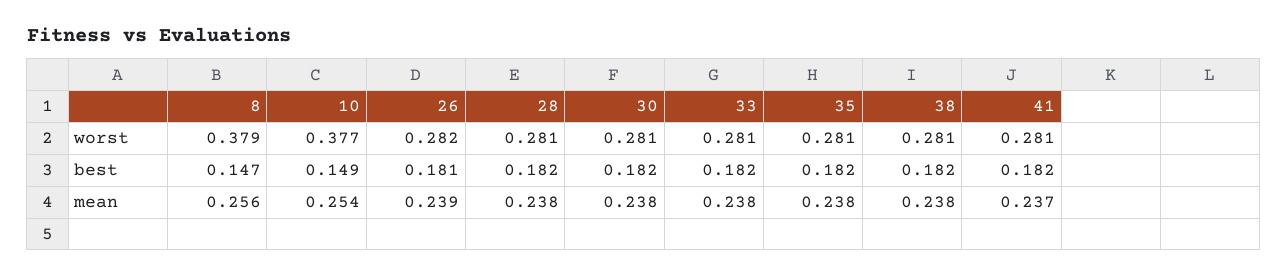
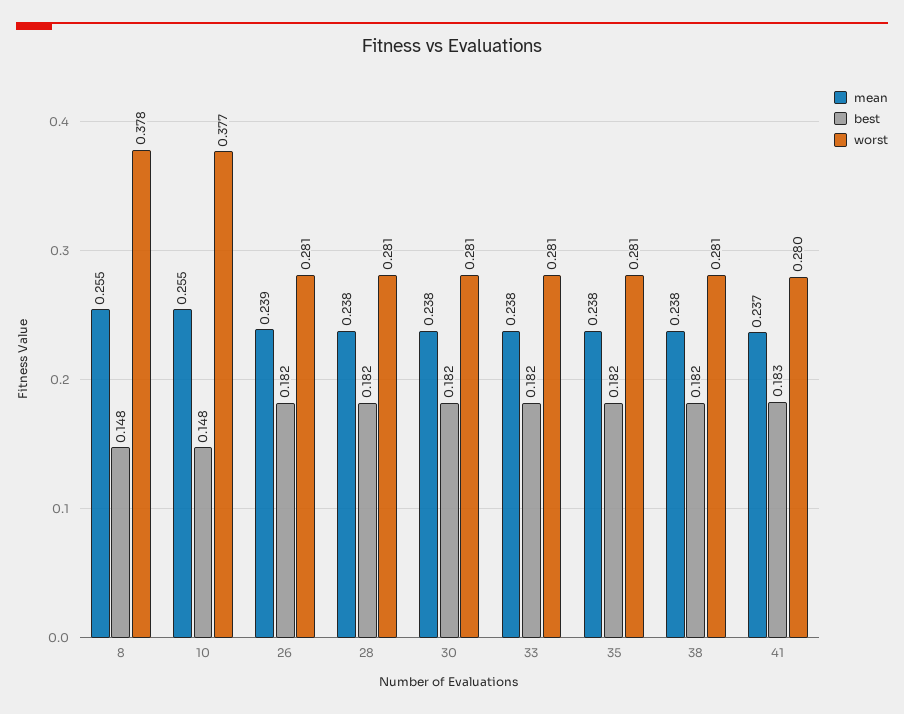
worst, 8: 0.379 -> 0.378
worst, 26: 0.282 -> 0.281
worst, 41: 0.281 -> 0.28
best, 8: 0.147 -> 0.148
best, 10: 0.149 -> 0.148
best, 26: 0.181 -> 0.182
best, 41: 0.182 -> 0.183
mean, 8: 0.256 -> 0.255
mean, 10: 0.254 -> 0.255

